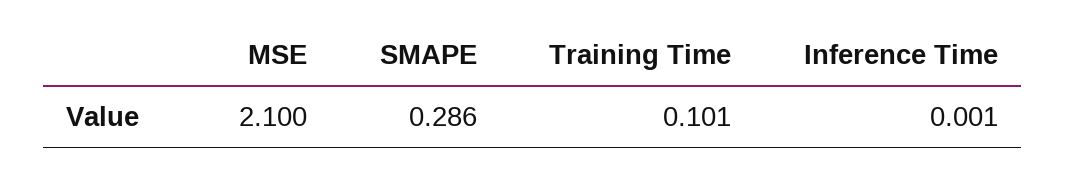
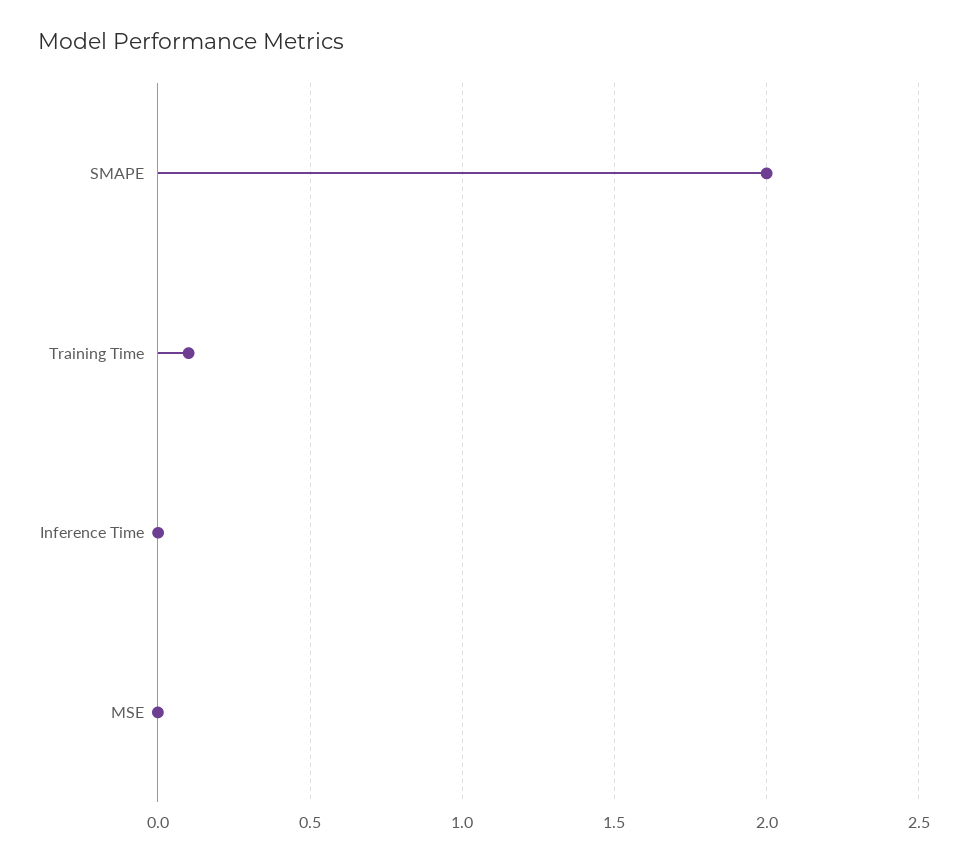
MSE: 2.1 -> 0
SMAPE: 0.286 -> 2

